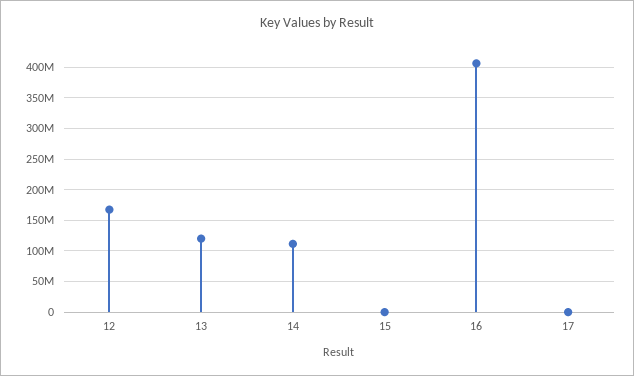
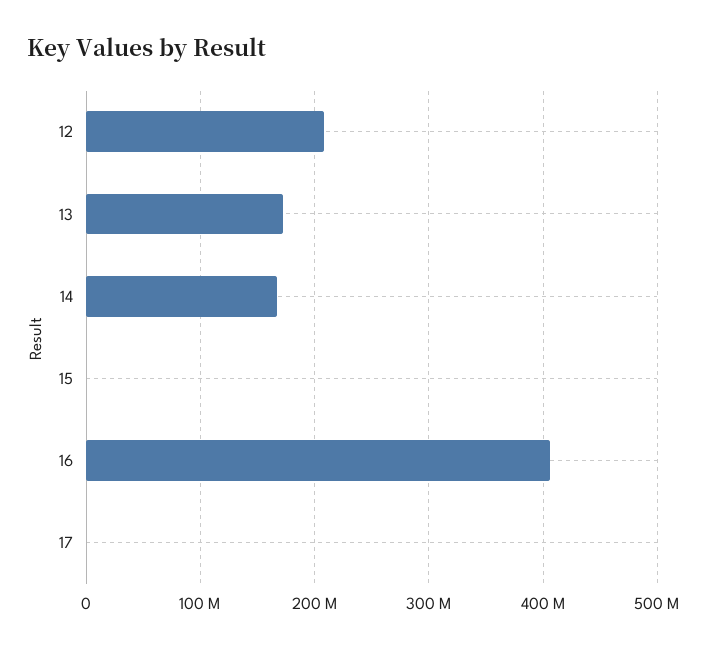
12: 170000000 -> 210000000
13: 120000000 -> 170000000
14: 110000000 -> 170000000

